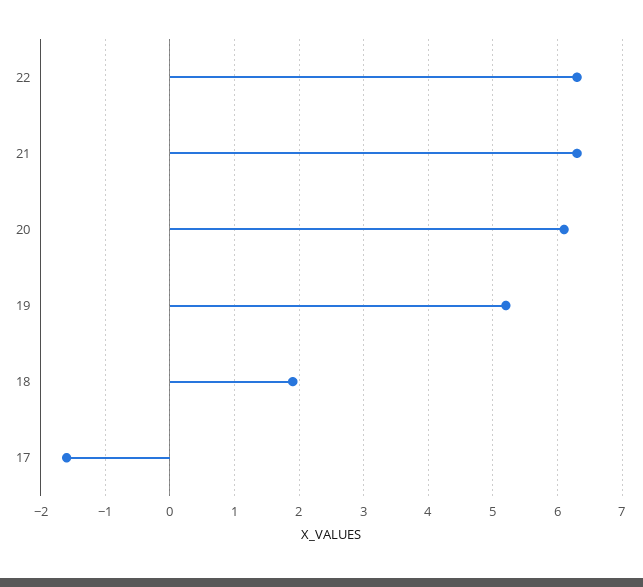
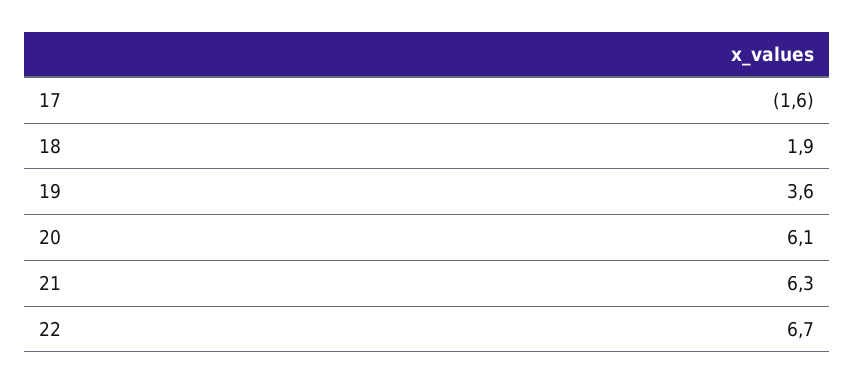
22: 6.3 -> 6.7
19: 5.2 -> 3.6

